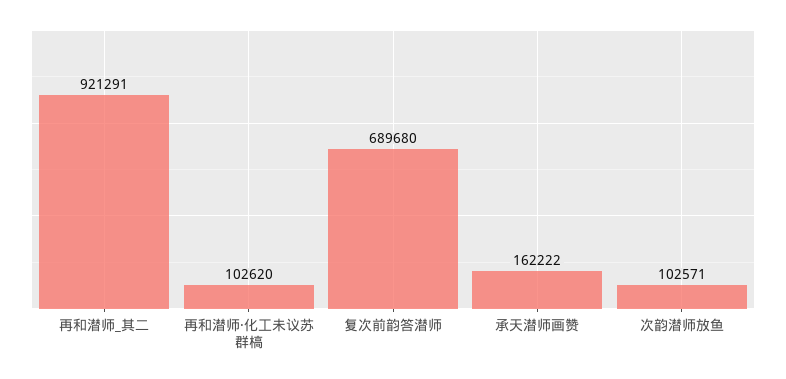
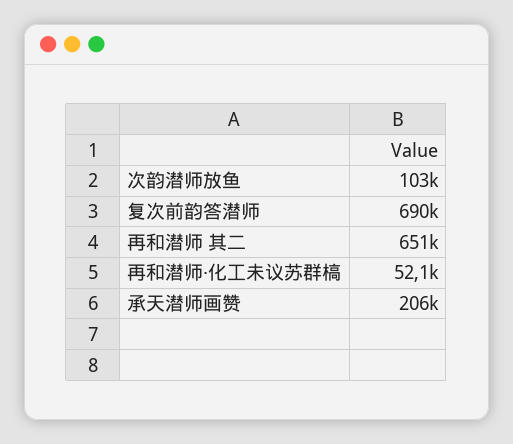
再和潜师_其二: 921291 -> 651000
再和潜师·化工未议苏群槁: 102620 -> 52100
承天潜师画赞: 162222 -> 206000

